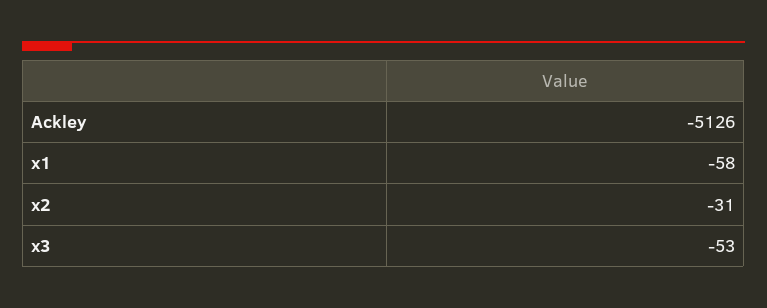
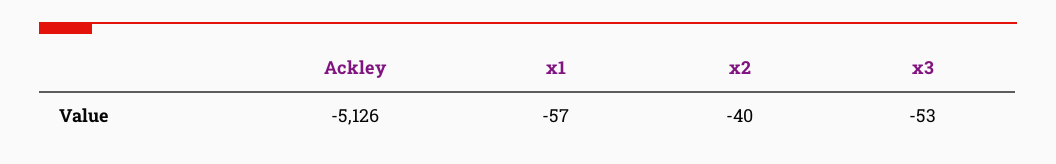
x1: -58 -> -57
x2: -31 -> -40

